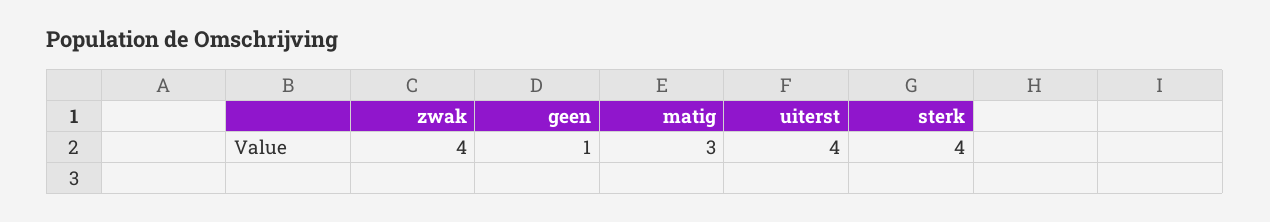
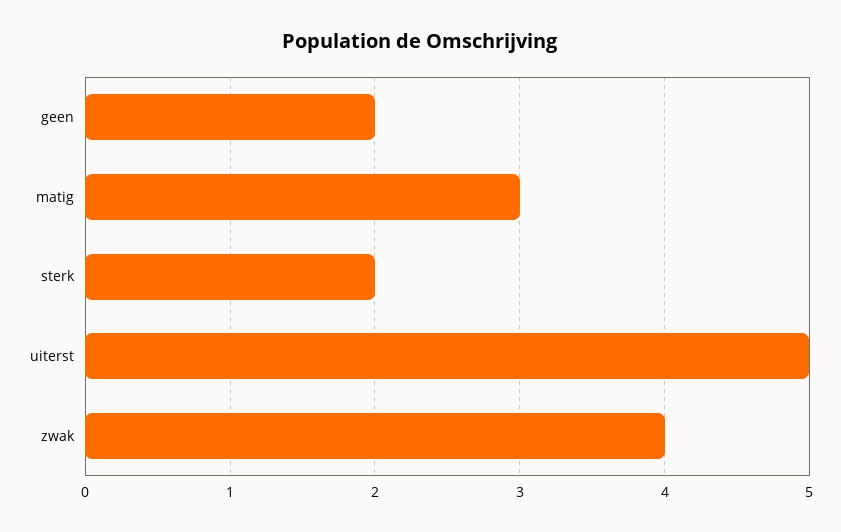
geen: 1 -> 2
uiterst: 4 -> 5
sterk: 4 -> 2

